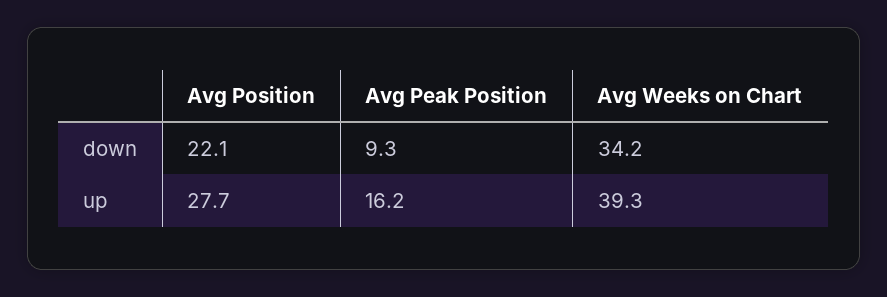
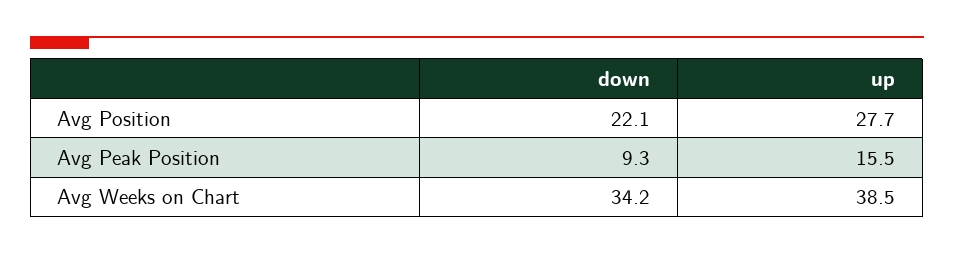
Avg Peak Position, up: 16.2 -> 15.5
Avg Weeks on Chart, up: 39.3 -> 38.5

